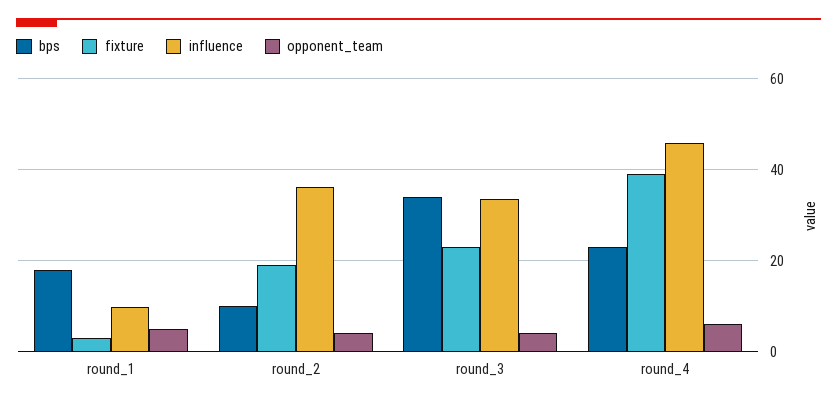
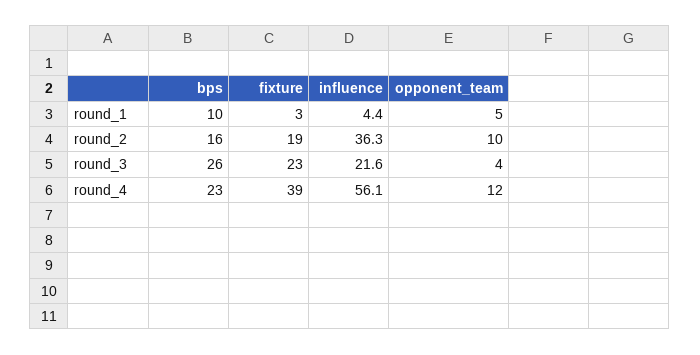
bps, round_1: 18 -> 10
influence, round_1: 10 -> 4.4
bps, round_2: 10 -> 16
opponent_team, round_2: 4 -> 10
bps, round_3: 34 -> 26
influence, round_3: 34 -> 21.6
influence, round_4: 46 -> 56.1
opponent_team, round_4: 6 -> 12

